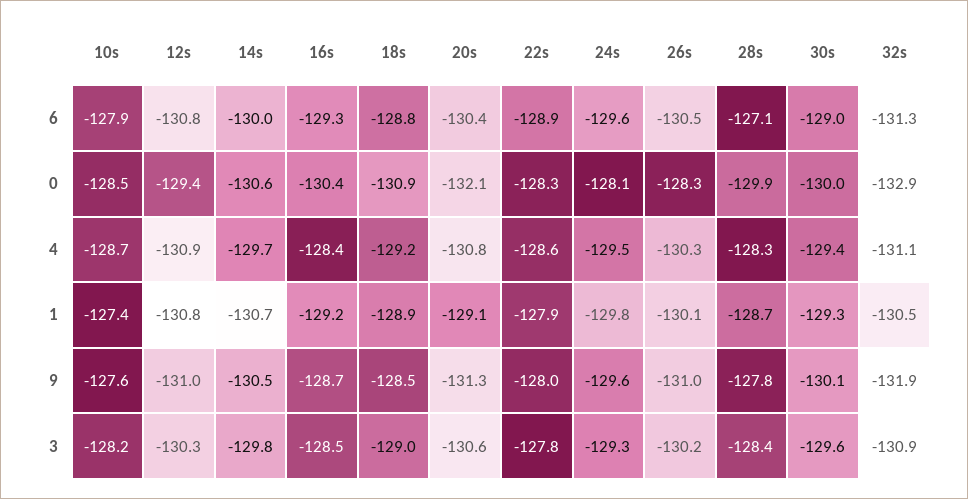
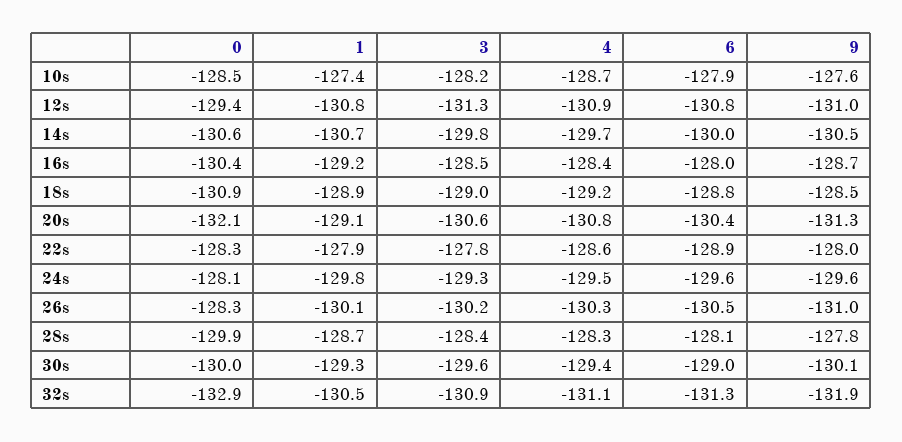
16s, 6: -129.3 -> -128
28s, 6: -127.1 -> -128.1
12s, 3: -130.3 -> -131.3

